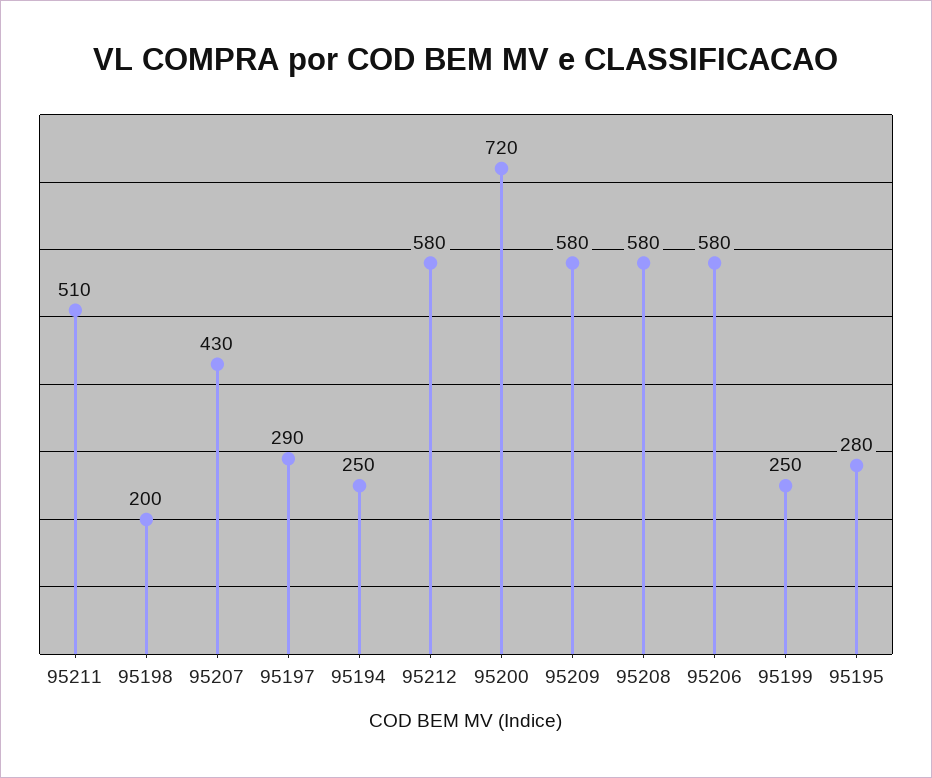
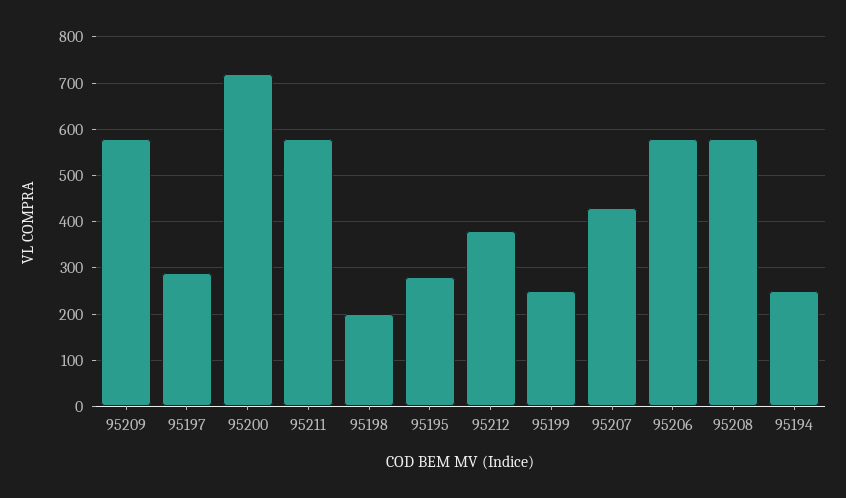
95211: 510 -> 580
95212: 580 -> 380

